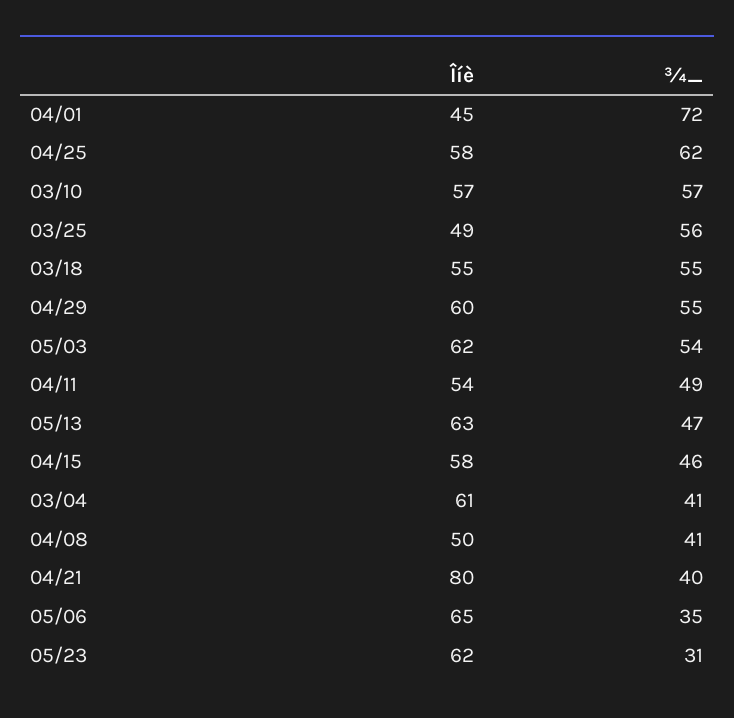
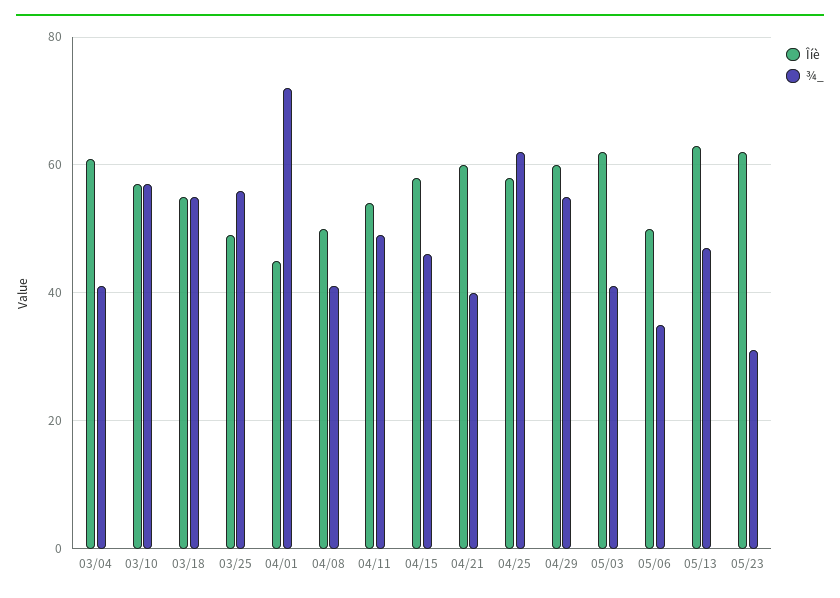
¾_, 05/03: 54 -> 40
Îíè, 04/21: 80 -> 60
Îíè, 05/06: 65 -> 50

